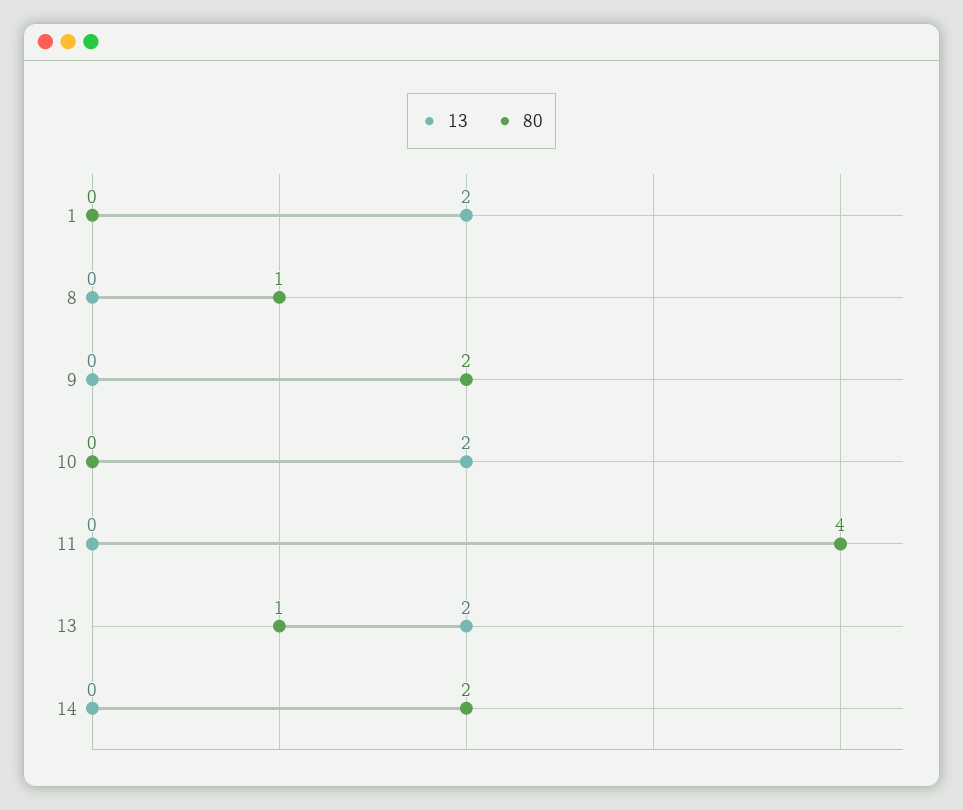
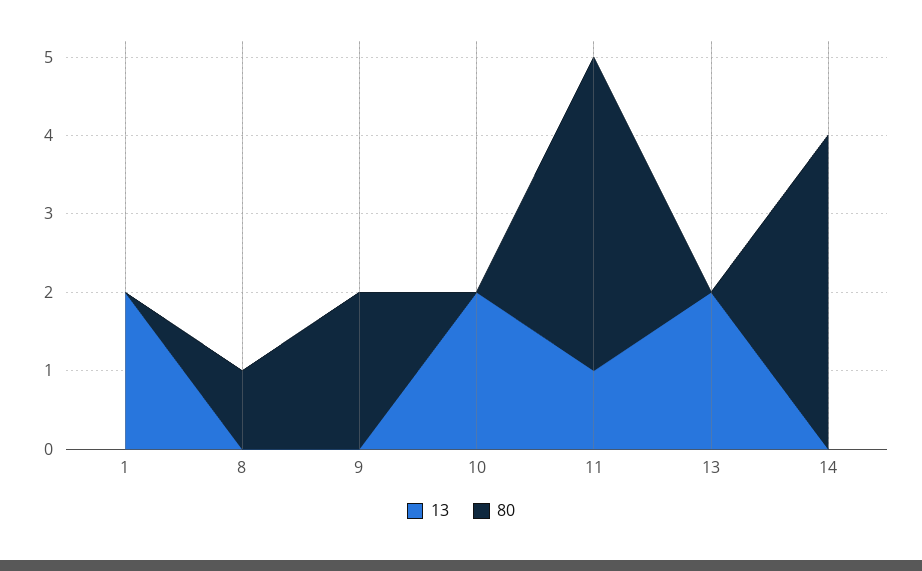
13, 11: 0 -> 1
80, 13: 1 -> 0
80, 14: 2 -> 4

